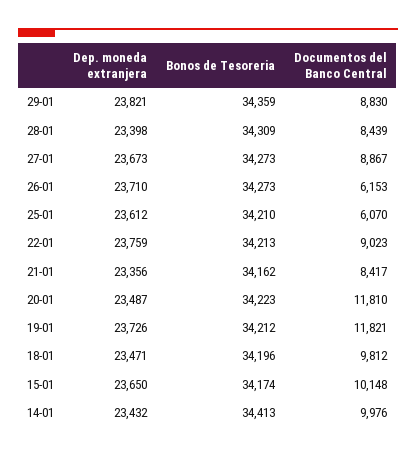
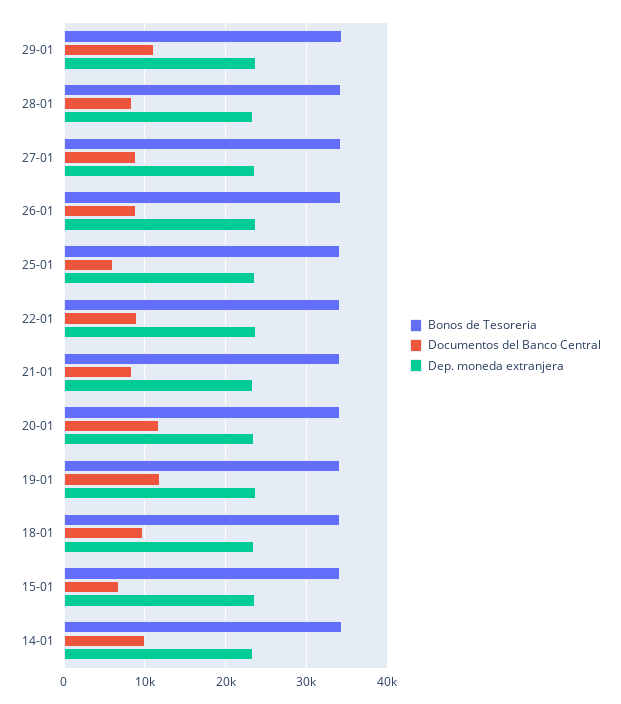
Documentos del Banco Central, 29-01: 8830 -> 11000
Documentos del Banco Central, 26-01: 6153 -> 9000
Documentos del Banco Central, 15-01: 10148 -> 7000

